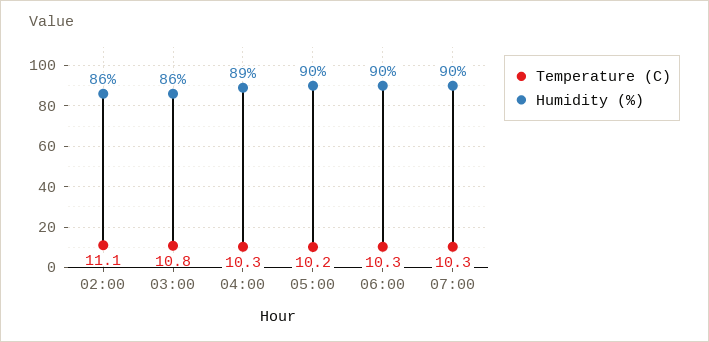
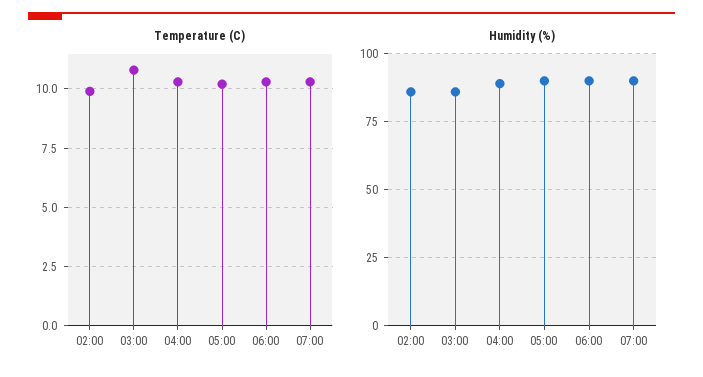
Temperature (C), 02:00: 11.1 -> 10

